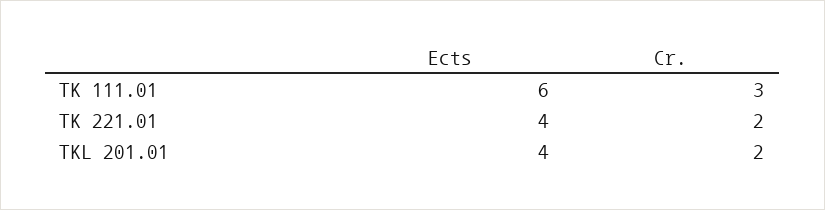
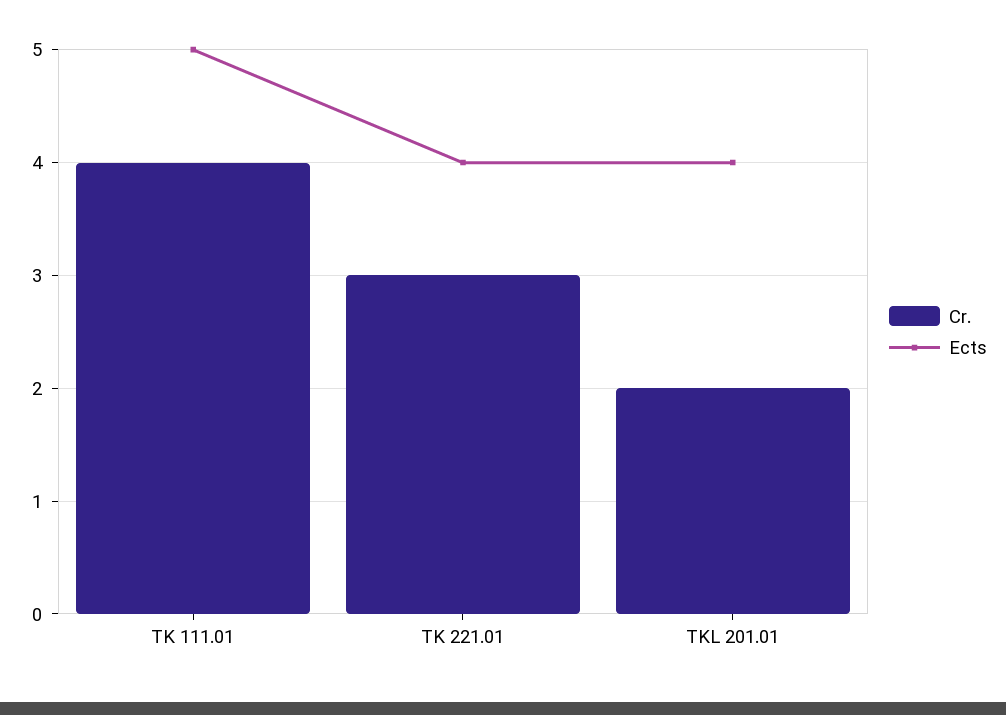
Ects, TK 111.01: 6 -> 5
Cr., TK 111.01: 3 -> 4
Cr., TK 221.01: 2 -> 3

